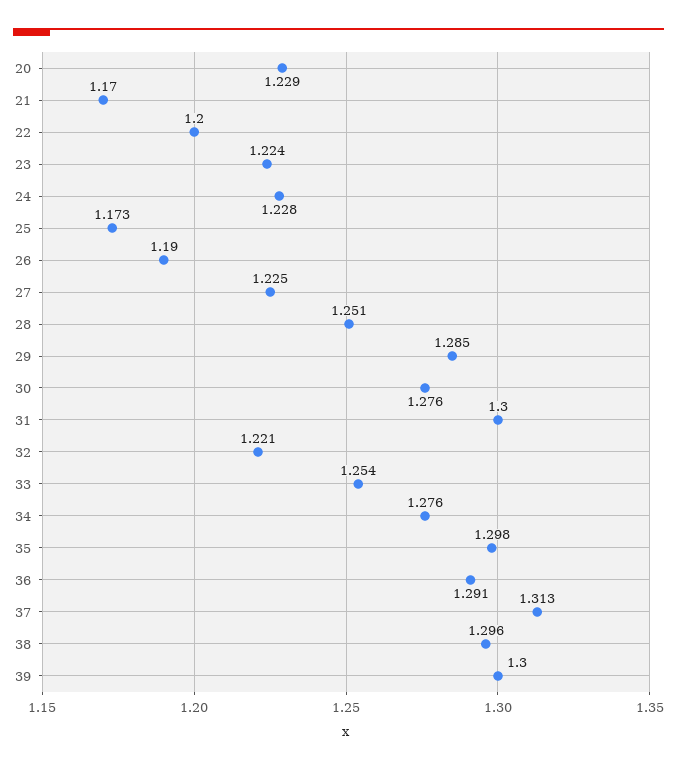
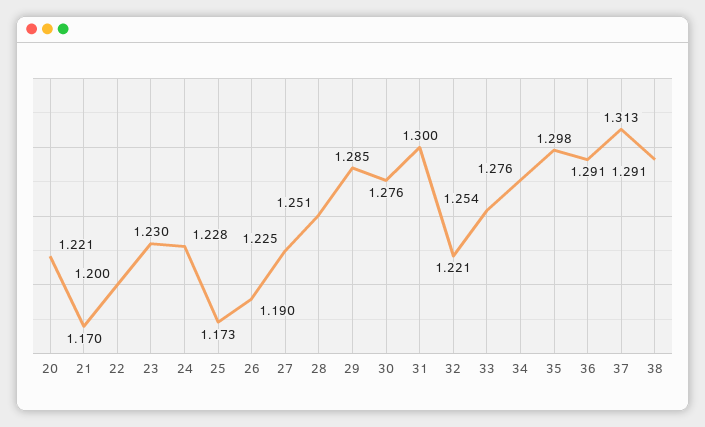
20: 1.229 -> 1.221
23: 1.224 -> 1.23
38: 1.296 -> 1.291
39: 1.3 -> none

